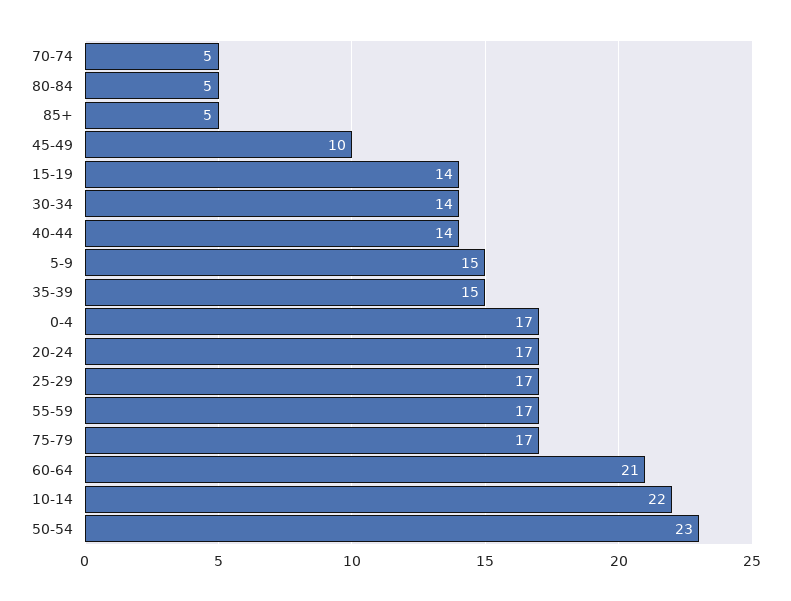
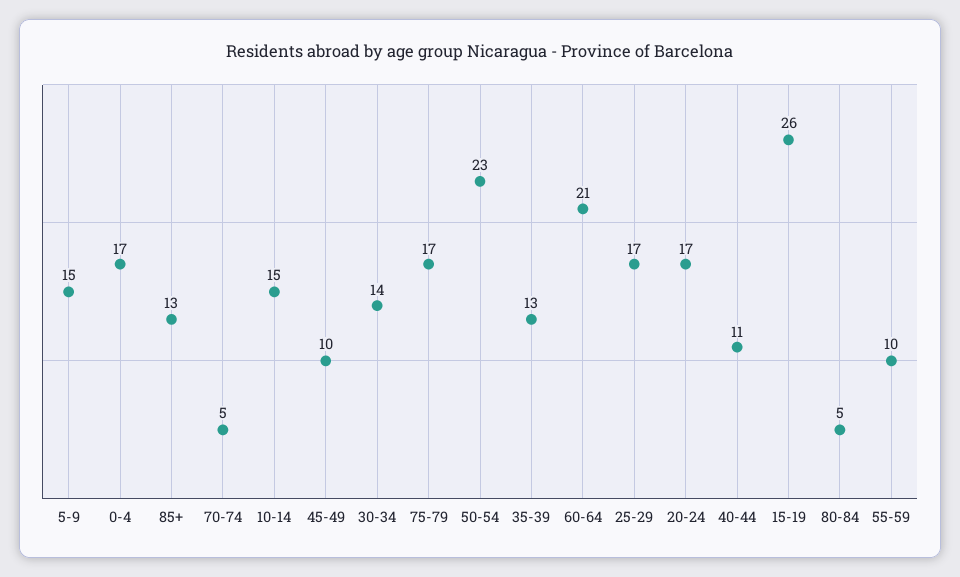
85+: 5 -> 13
15-19: 14 -> 26
40-44: 14 -> 11
35-39: 15 -> 13
55-59: 17 -> 10
10-14: 22 -> 15

